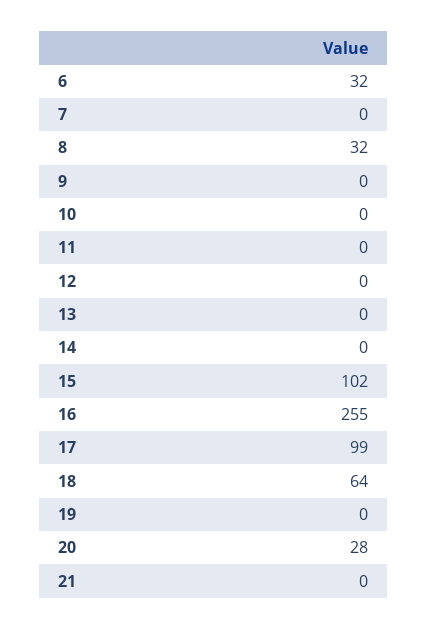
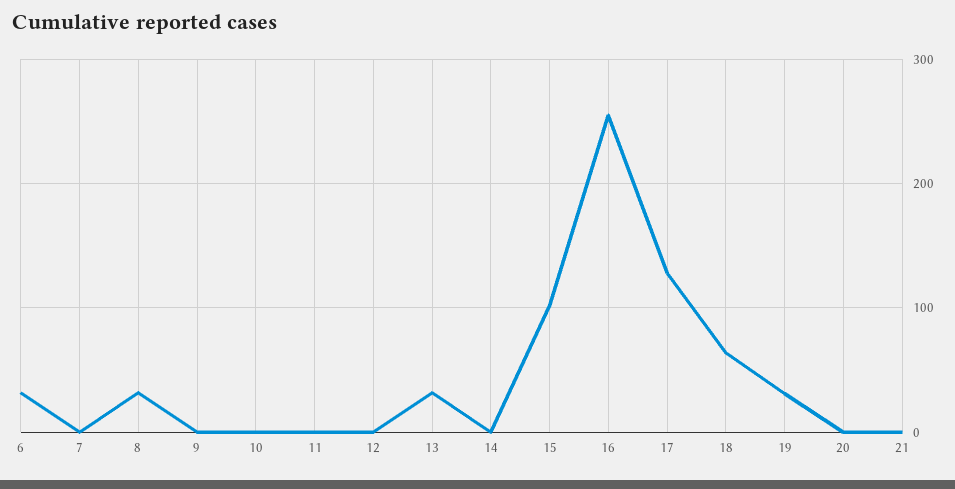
13: 0 -> 30
17: 99 -> 130
19: 0 -> 30
20: 28 -> 0

